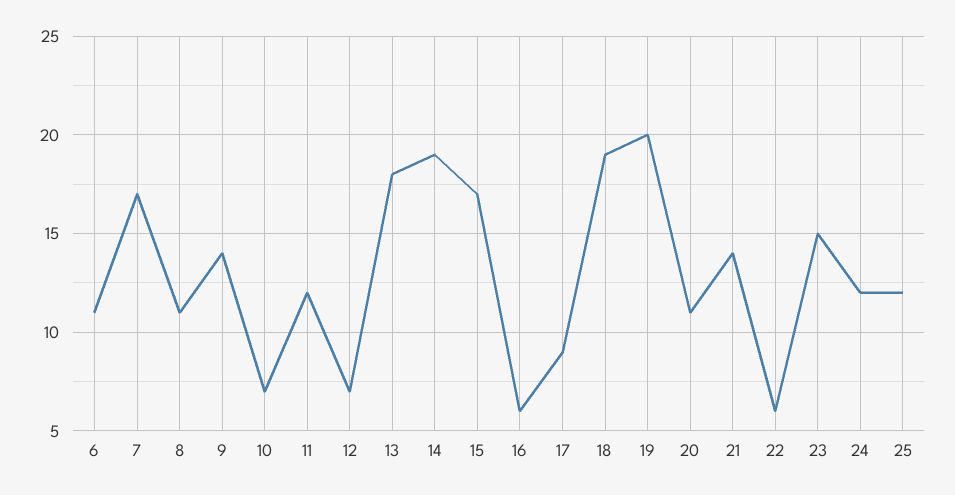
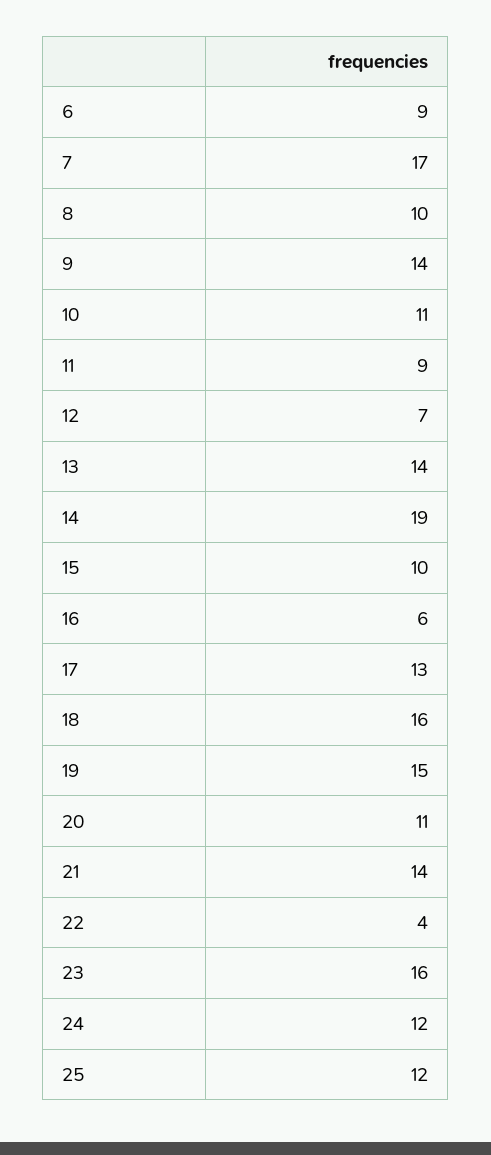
6: 11 -> 9
8: 11 -> 10
10: 7 -> 11
11: 12 -> 9
13: 18 -> 14
15: 17 -> 10
17: 9 -> 13
18: 19 -> 16
19: 20 -> 15
22: 6 -> 4
23: 15 -> 16

